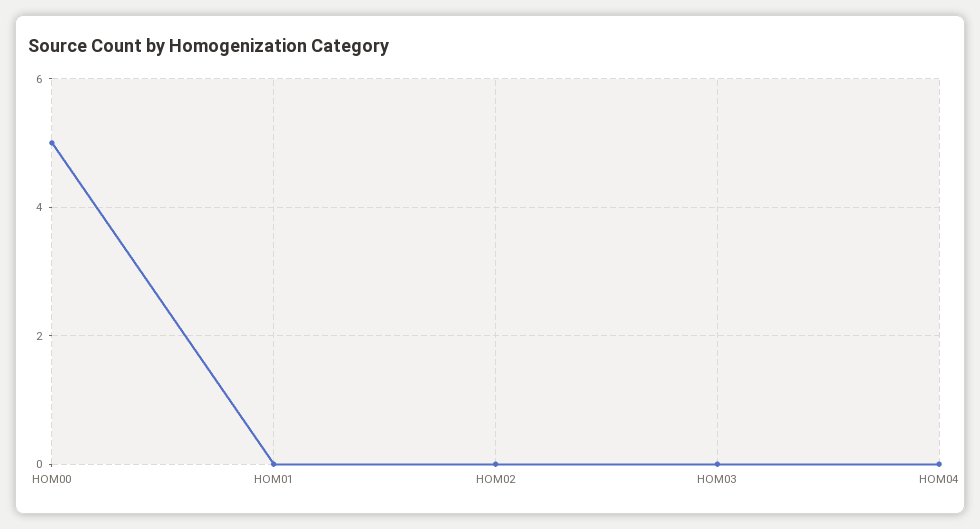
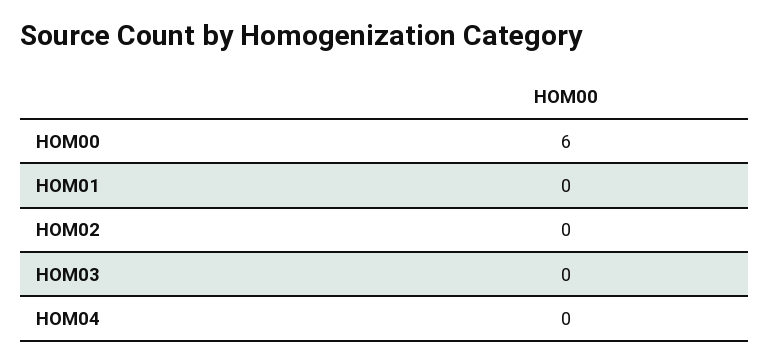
HOM00: 5 -> 6

